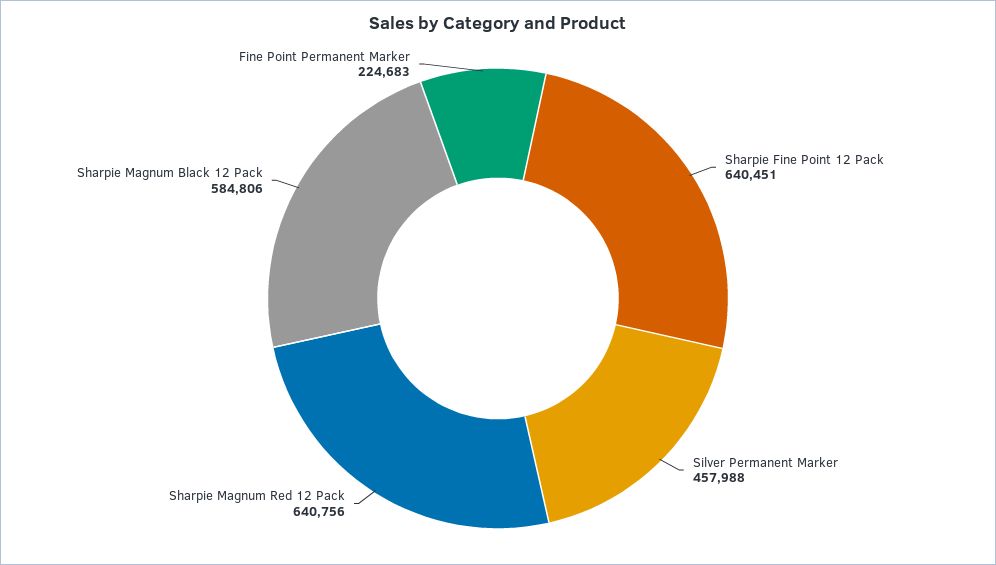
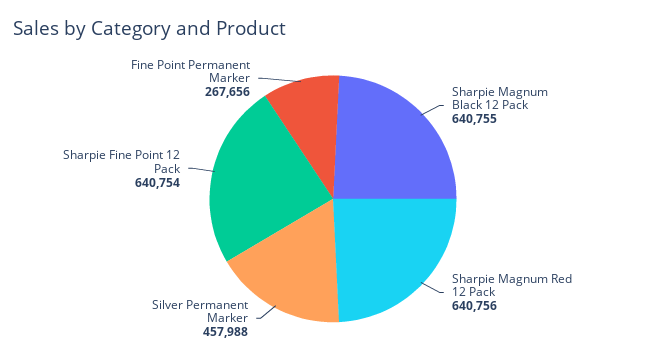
Sharpie Fine Point 12 Pack: 640451 -> 640754
Sharpie Magnum Black 12 Pack: 584806 -> 640755
Fine Point Permanent Marker: 224683 -> 267656

